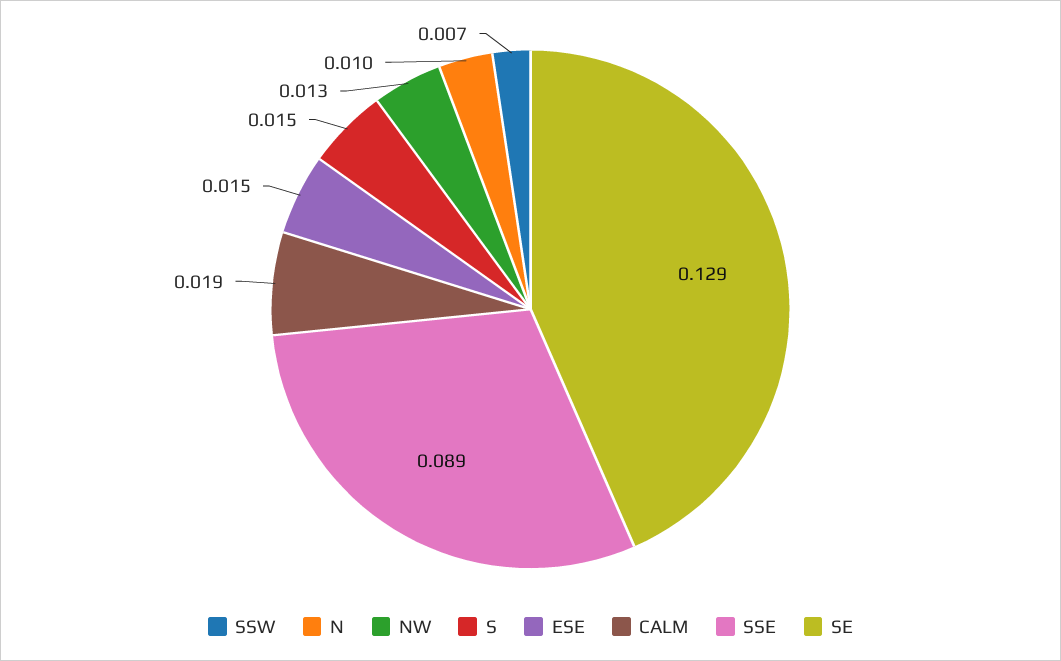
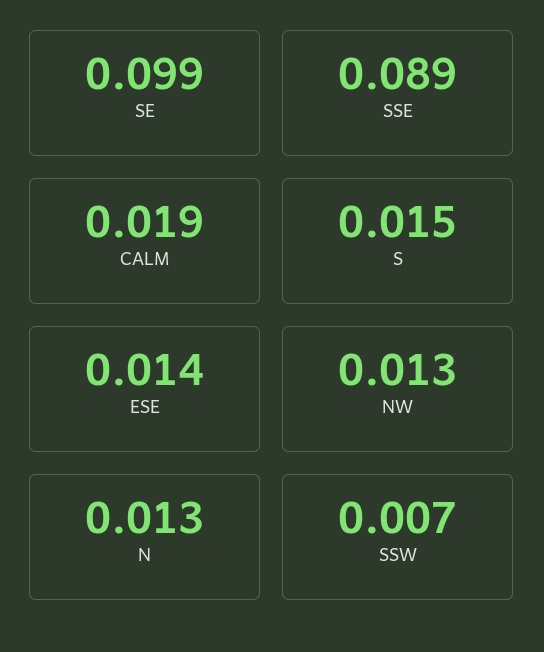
N: 0.01 -> 0.013
ESE: 0.015 -> 0.014
SE: 0.129 -> 0.099

